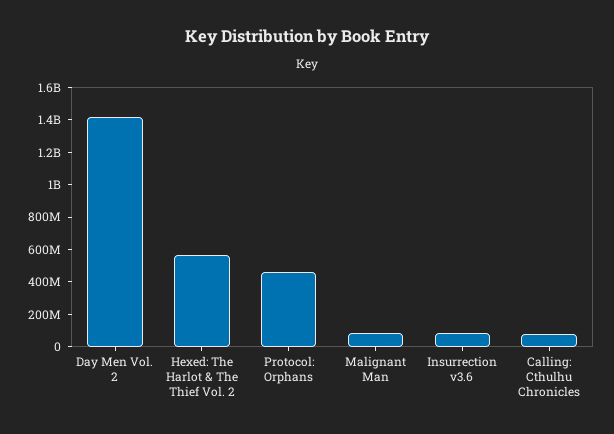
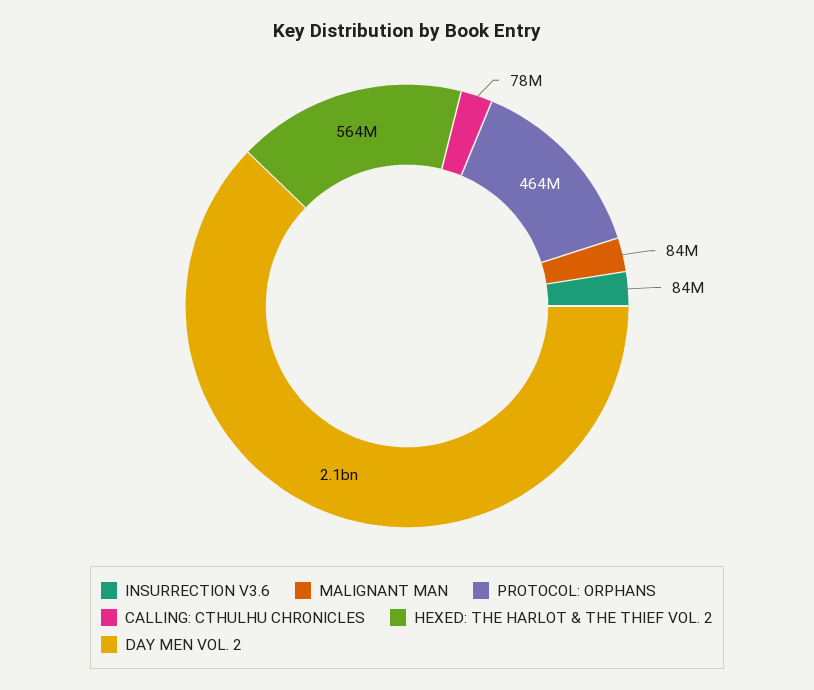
Day Men Vol. 2: 1400000000 -> 2100000000

